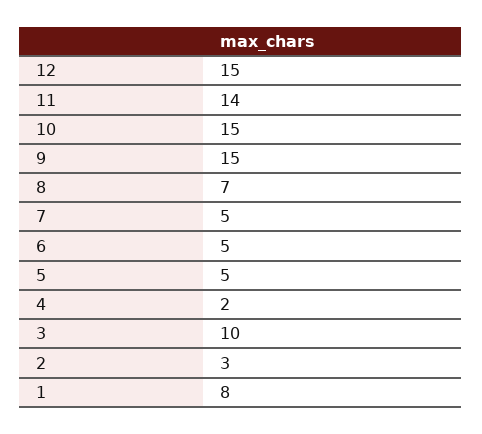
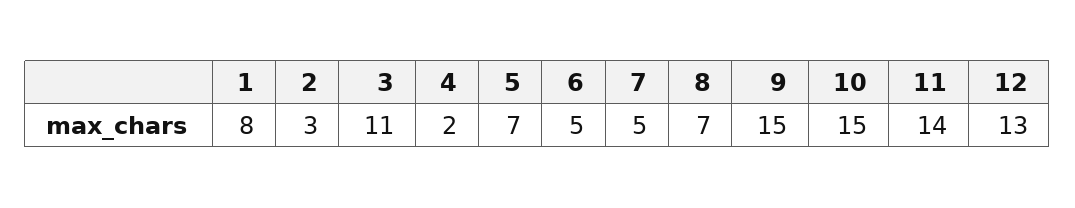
12: 15 -> 13
5: 5 -> 7
3: 10 -> 11

